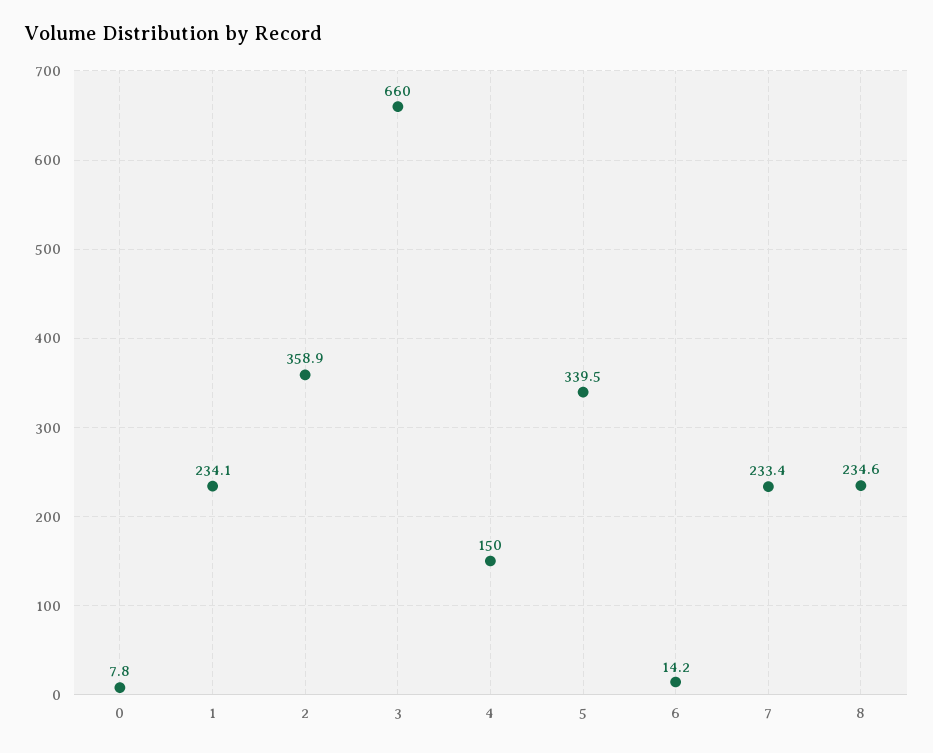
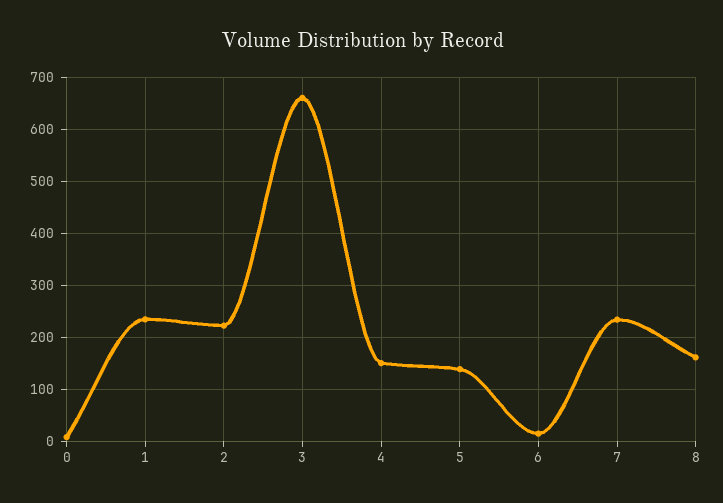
2: 358.9 -> 220
5: 339.5 -> 140
8: 234.6 -> 160

